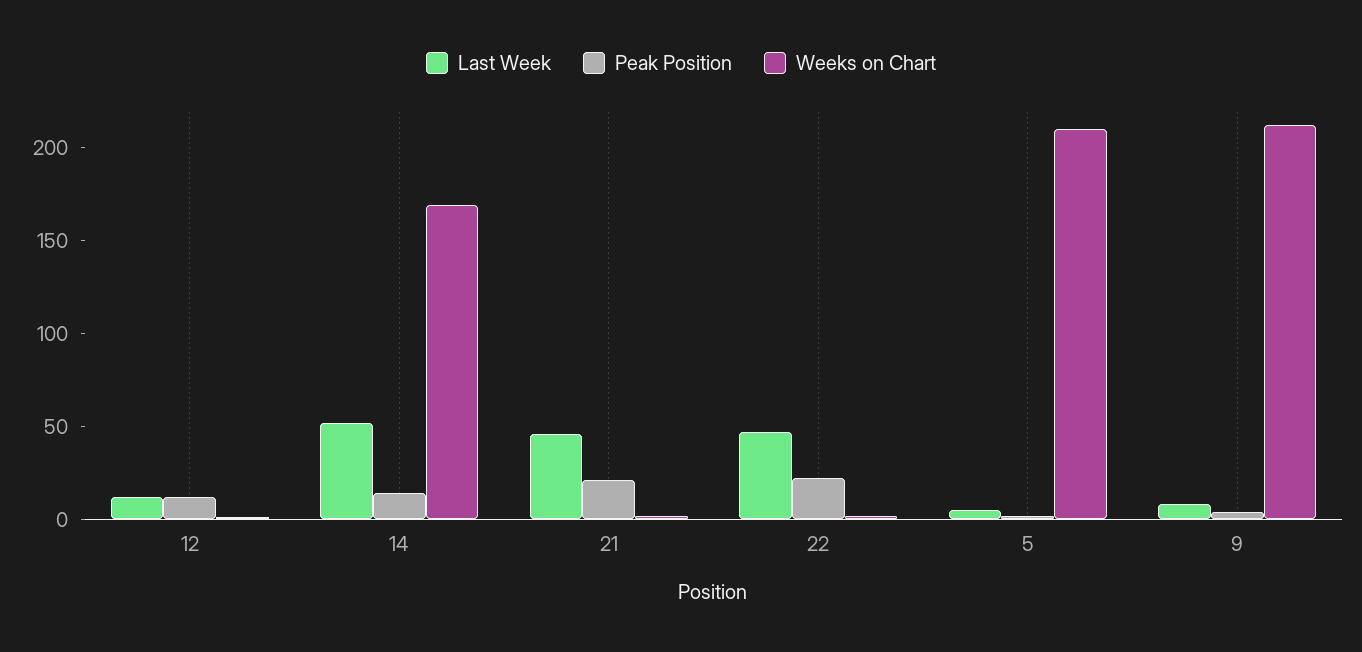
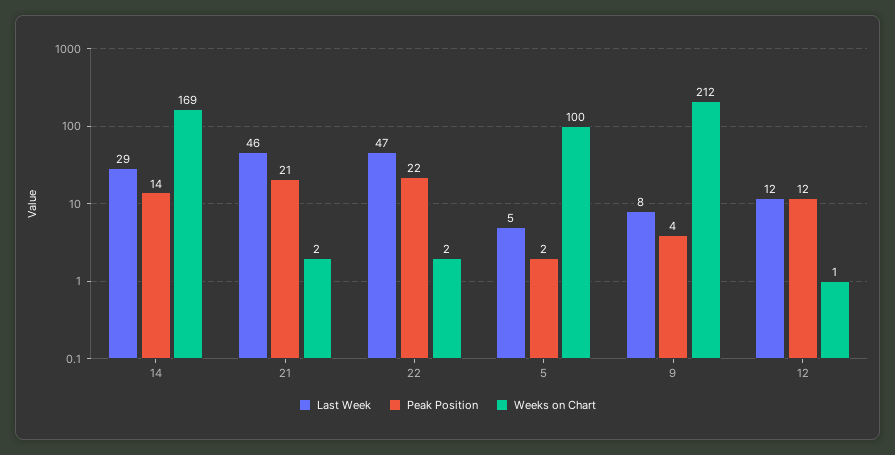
Last Week, 14: 50 -> 29
Weeks on Chart, 5: 210 -> 100

